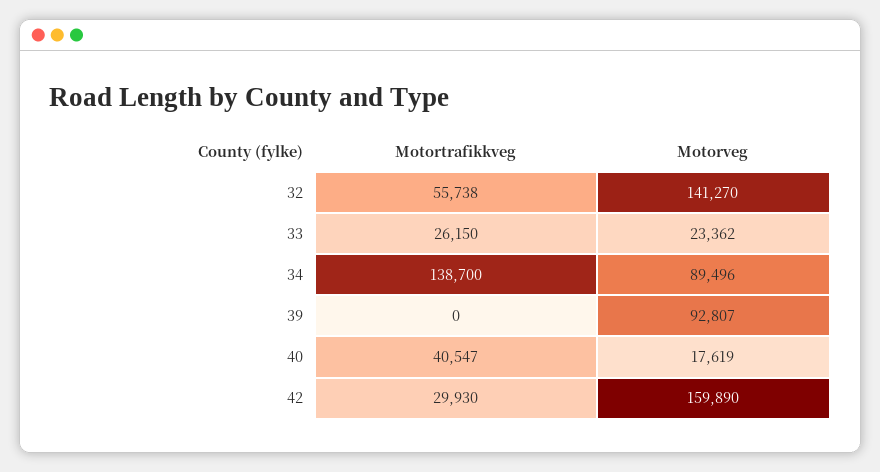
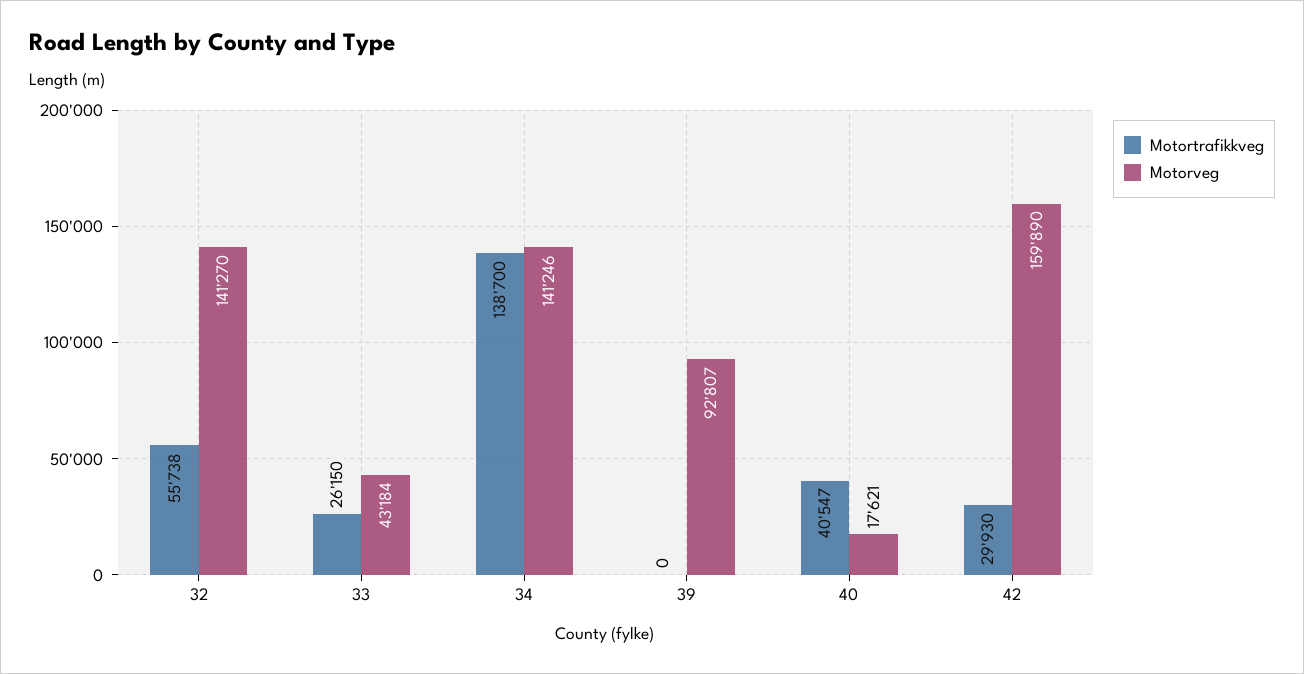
Motorveg, 33: 23362 -> 43184
Motorveg, 34: 89496 -> 141246
Motorveg, 40: 17619 -> 17621

